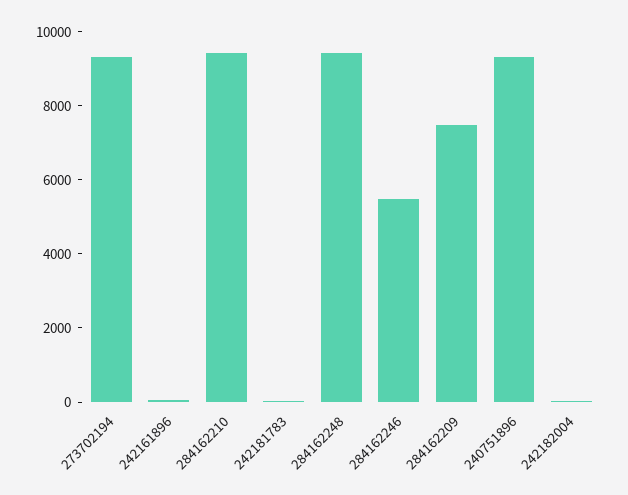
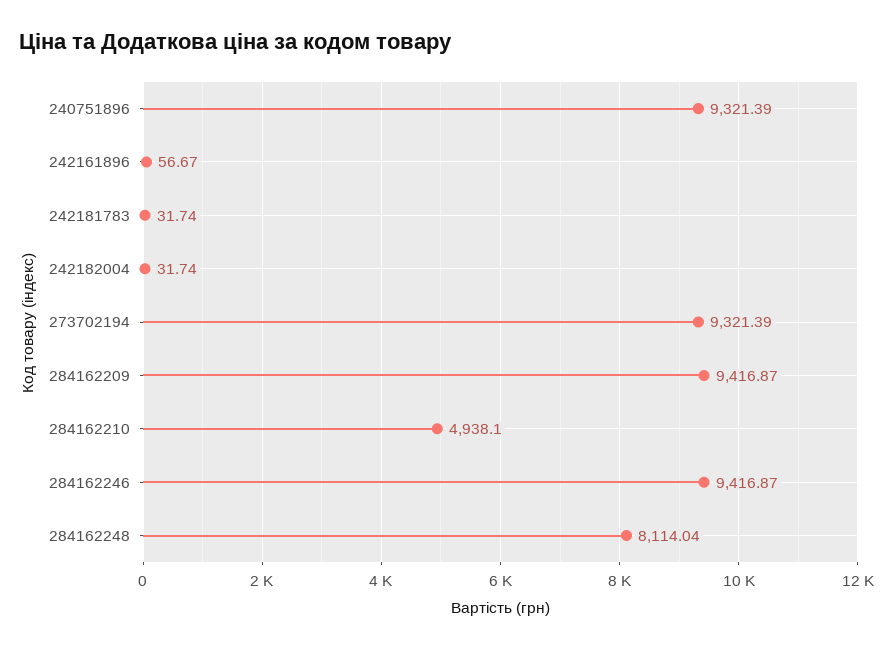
284162210: 9500 -> 4938.1
284162248: 9500 -> 8114.04
284162246: 5500 -> 9416.87
284162209: 7500 -> 9416.87

